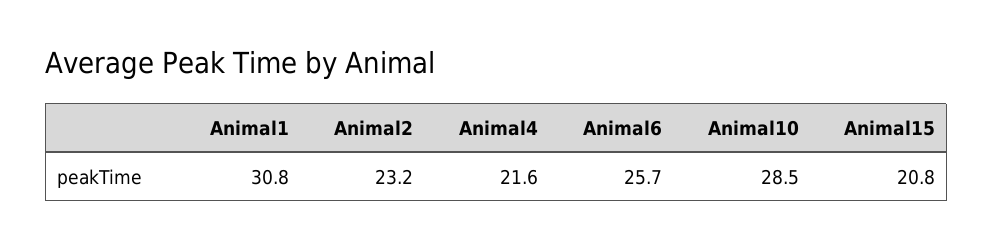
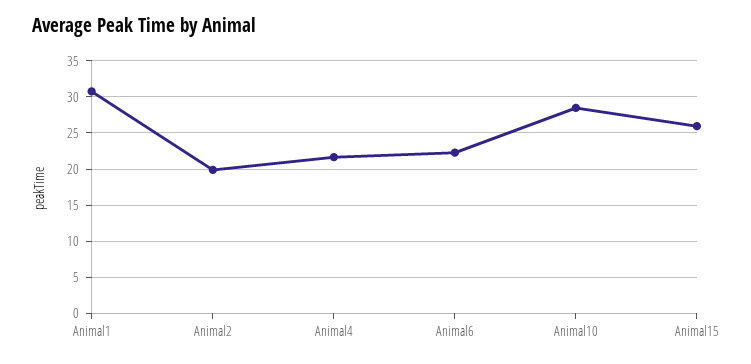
Animal2: 23.2 -> 20
Animal6: 25.7 -> 22
Animal15: 20.8 -> 26

